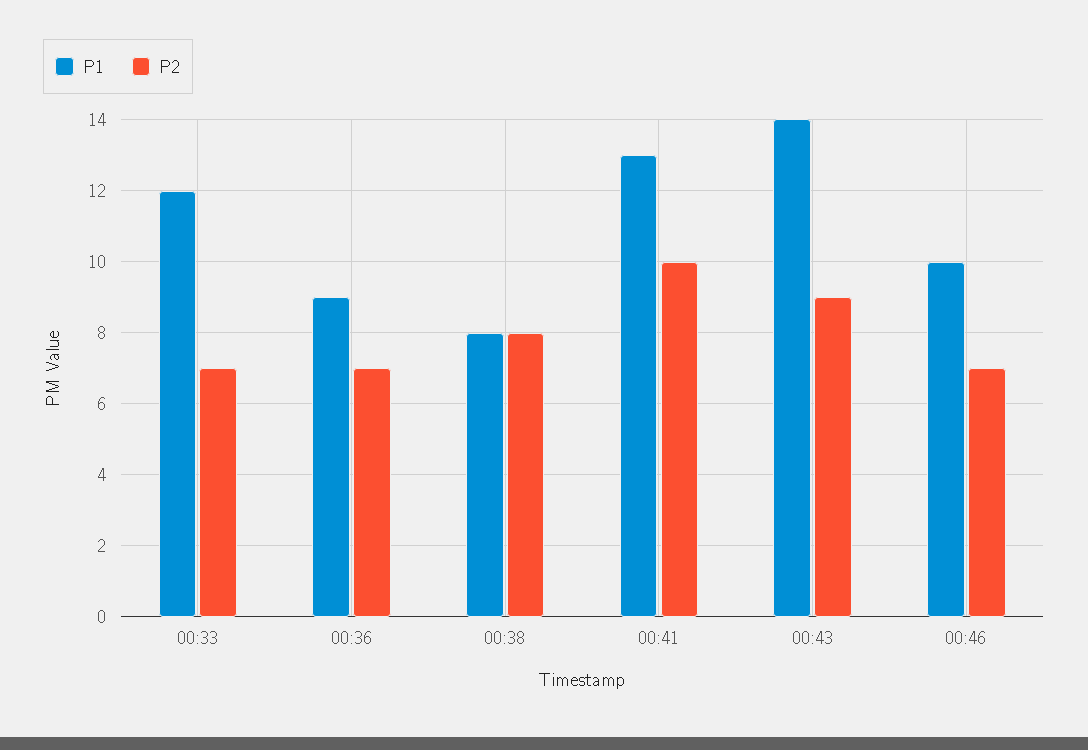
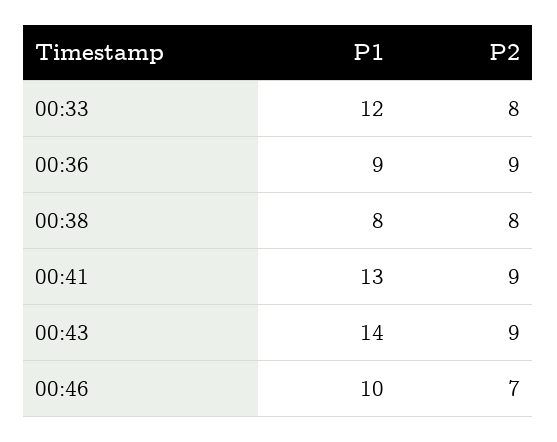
P2, 00:33: 7 -> 8
P2, 00:36: 7 -> 9
P2, 00:41: 10 -> 9

